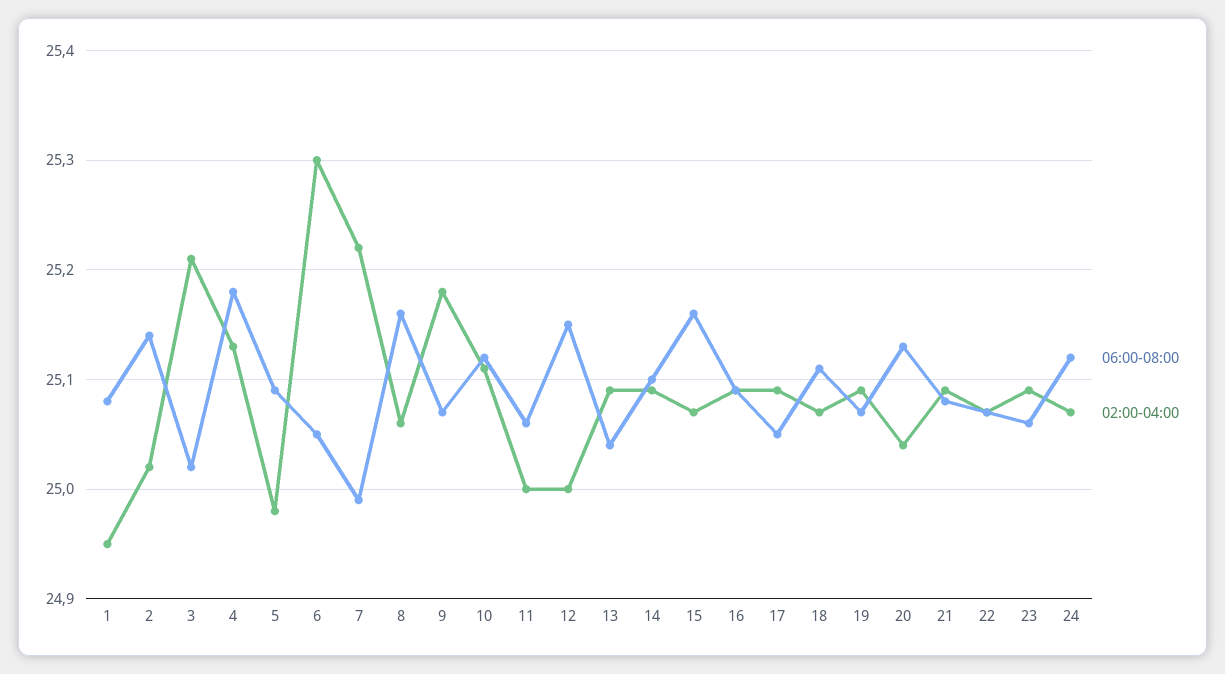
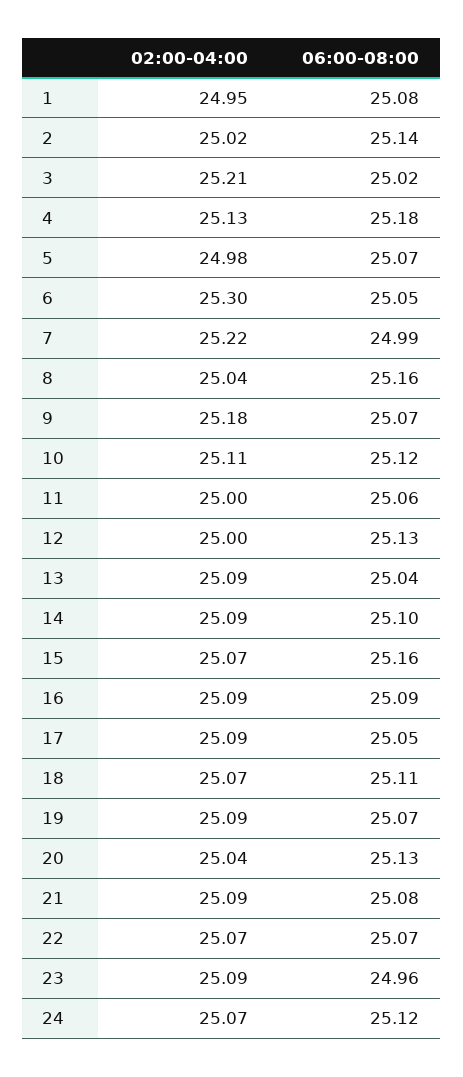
06:00-08:00, 5: 25.09 -> 25.07
02:00-04:00, 8: 25.06 -> 25.04
06:00-08:00, 12: 25.15 -> 25.13
06:00-08:00, 23: 25.06 -> 24.96

